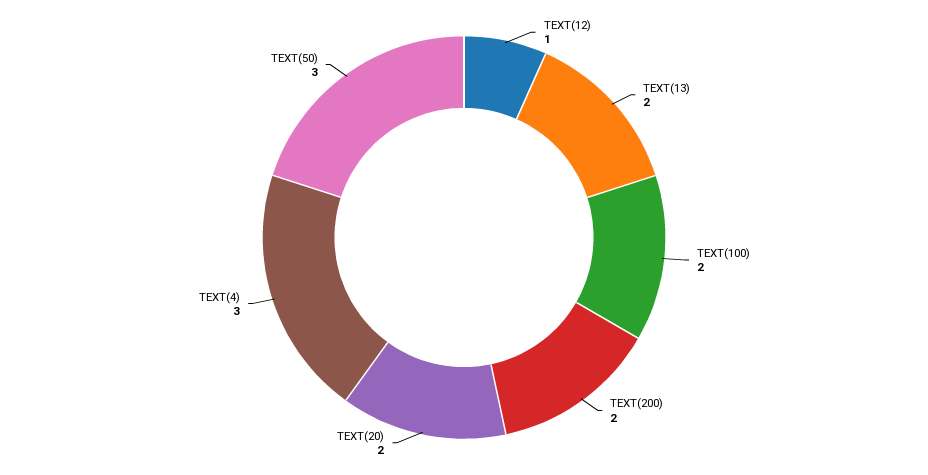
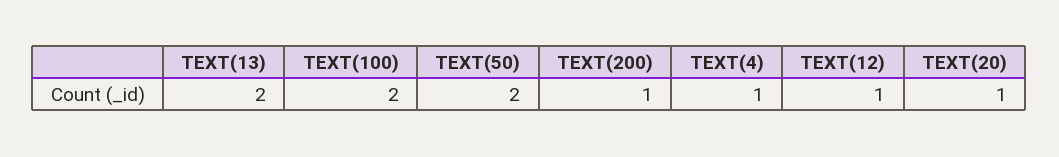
TEXT(200): 2 -> 1
TEXT(20): 2 -> 1
TEXT(4): 3 -> 1
TEXT(50): 3 -> 2

